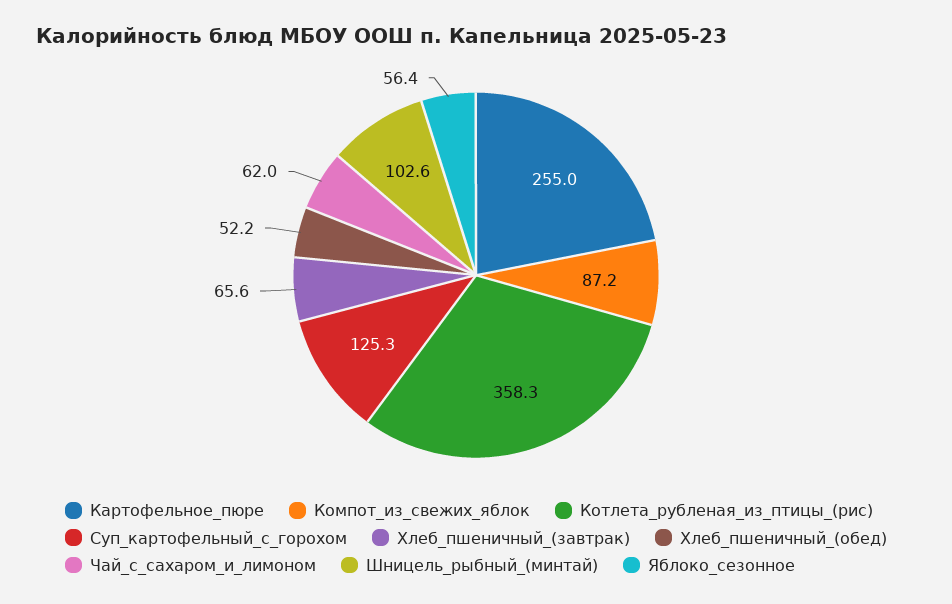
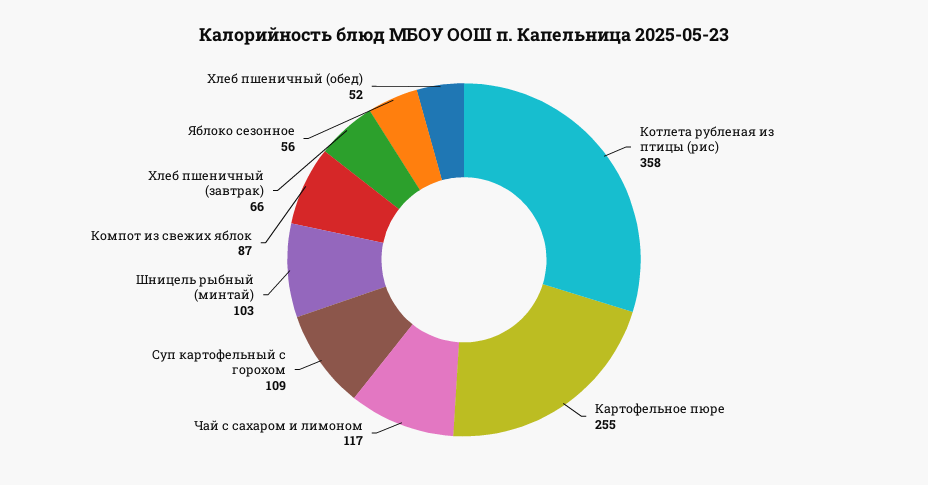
Суп_картофельный_с_горохом: 125.3 -> 109
Чай_с_сахаром_и_лимоном: 62 -> 117

